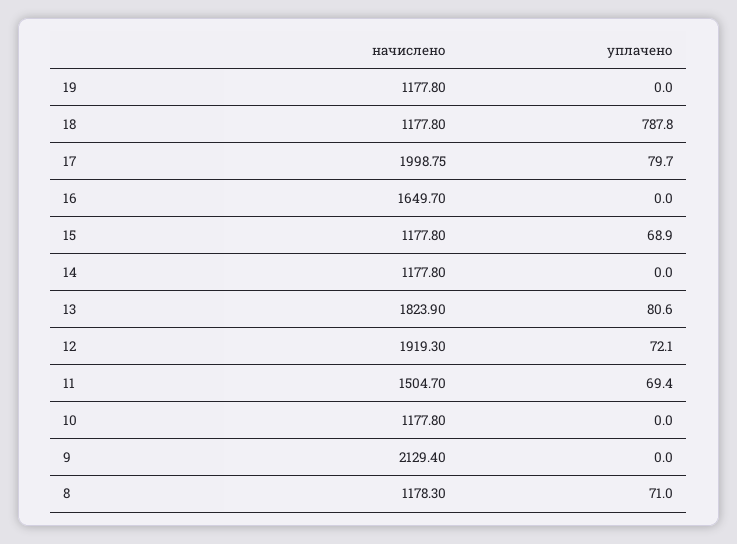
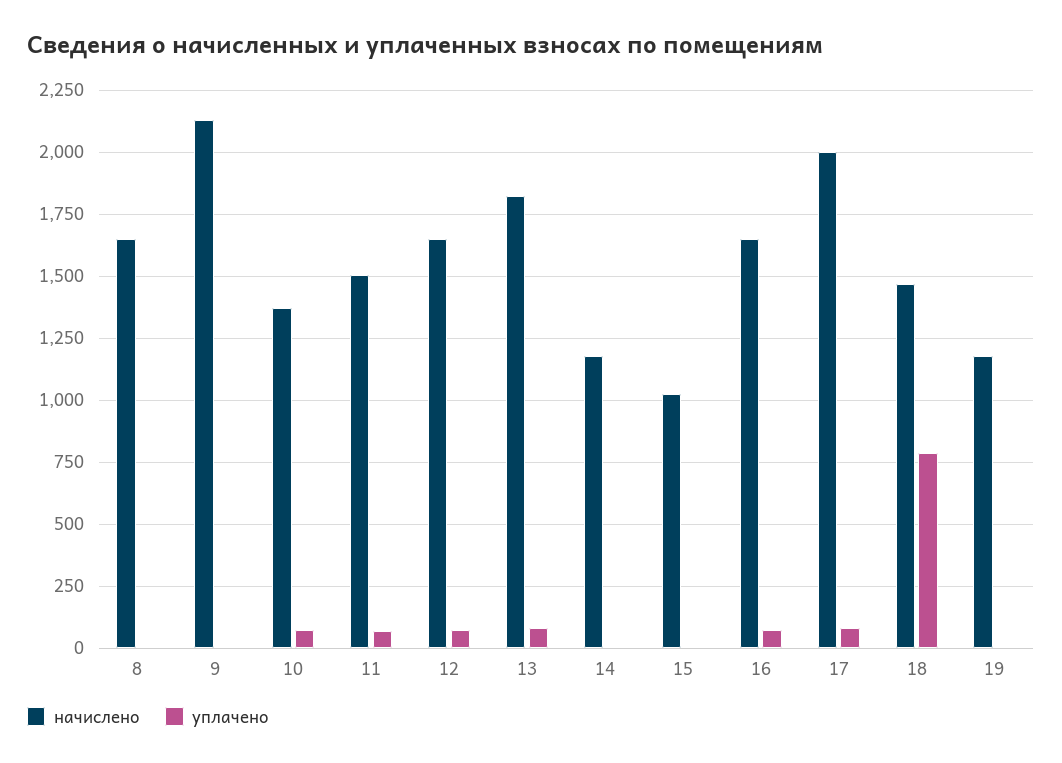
начислено, 18: 1177.8 -> 1475
уплачено, 16: 0 -> 75
начислено, 15: 1177.8 -> 1025
уплачено, 15: 68.9 -> 0
начислено, 12: 1919.3 -> 1650
начислено, 10: 1177.8 -> 1375
уплачено, 10: 0 -> 75
начислено, 8: 1178.3 -> 1650
уплачено, 8: 71 -> 0

